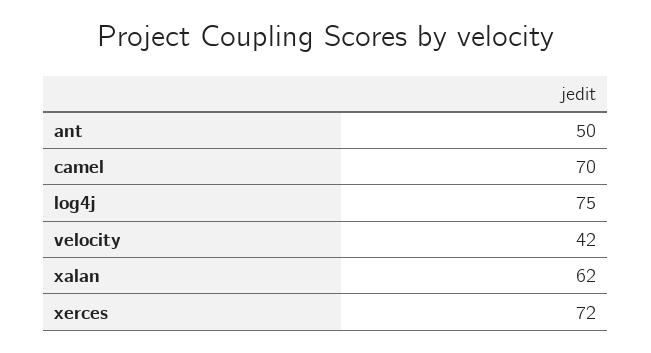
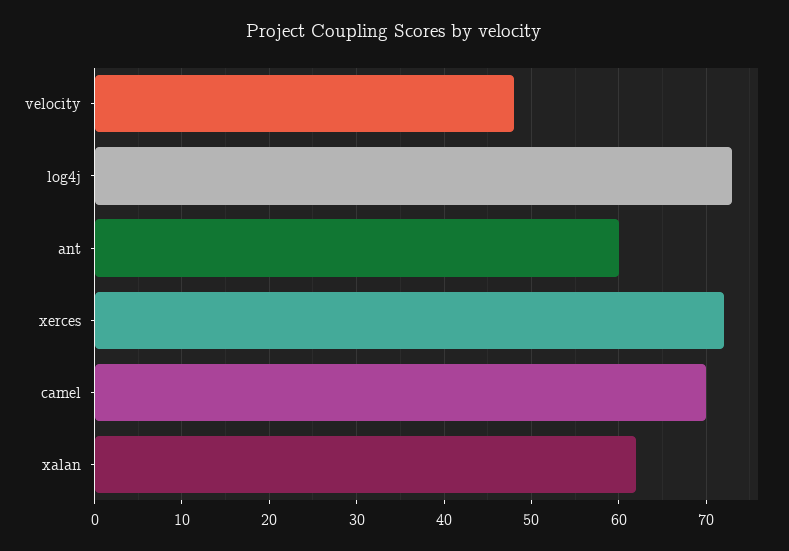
ant: 50 -> 60
log4j: 75 -> 73
velocity: 42 -> 48

